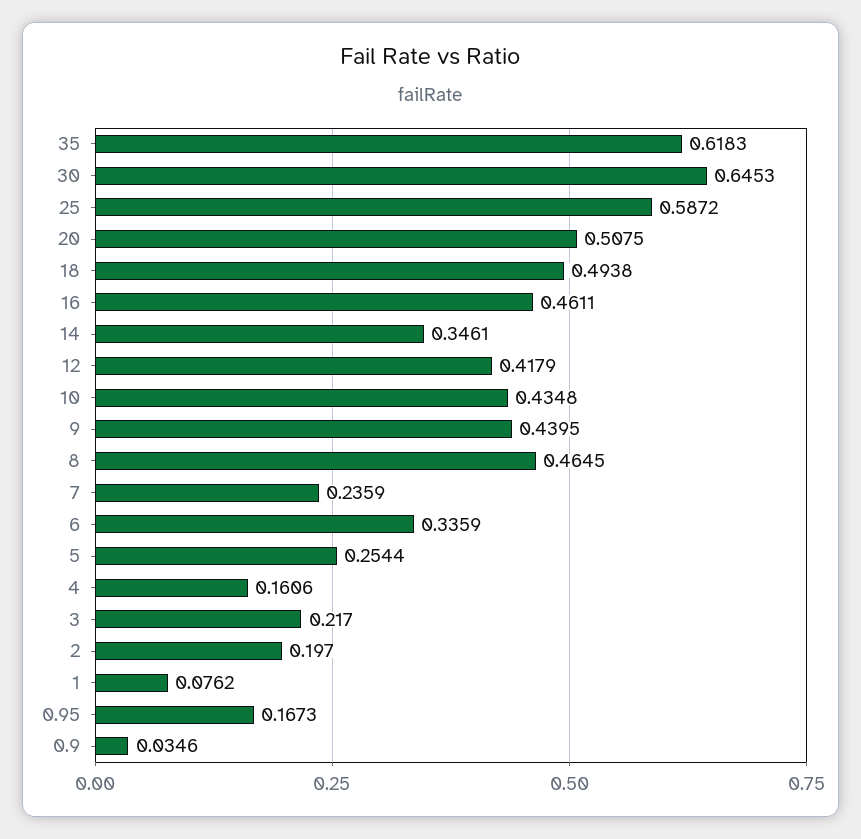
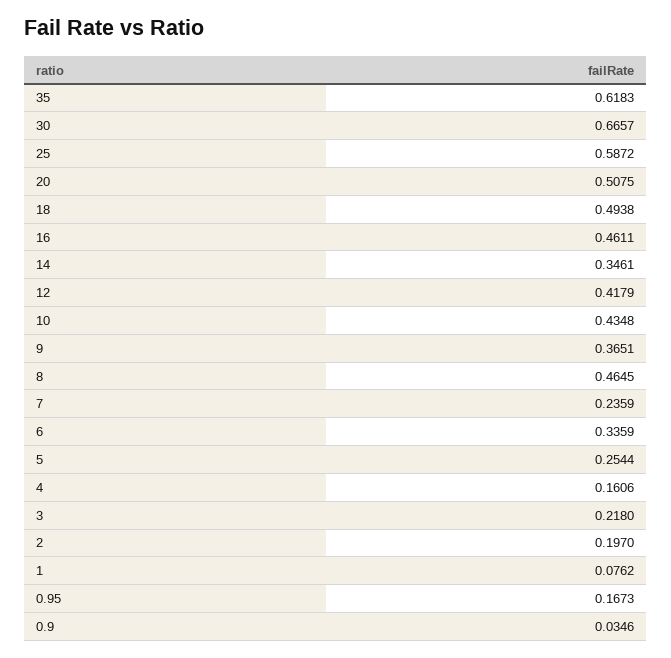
30: 0.6453 -> 0.6657
9: 0.4395 -> 0.3651
3: 0.217 -> 0.218

